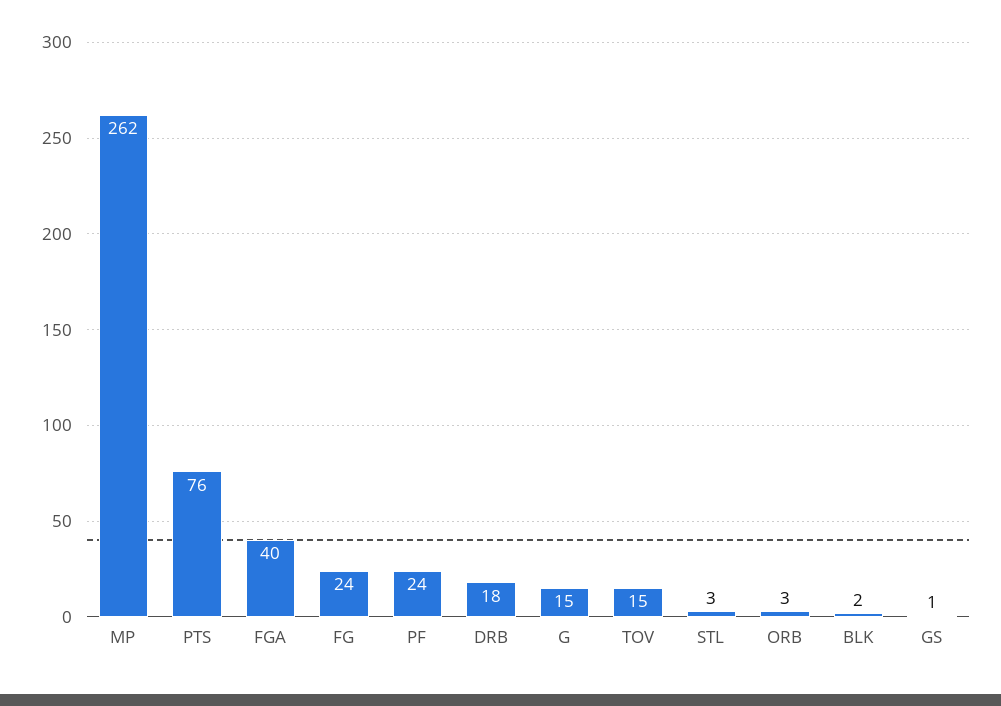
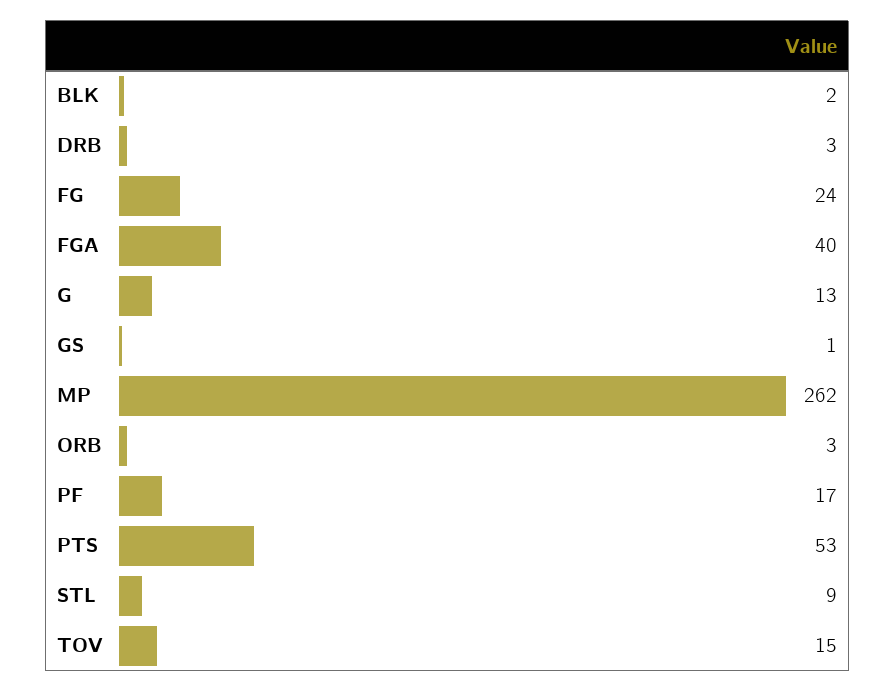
PTS: 76 -> 53
PF: 24 -> 17
DRB: 18 -> 3
G: 15 -> 13
STL: 3 -> 9

